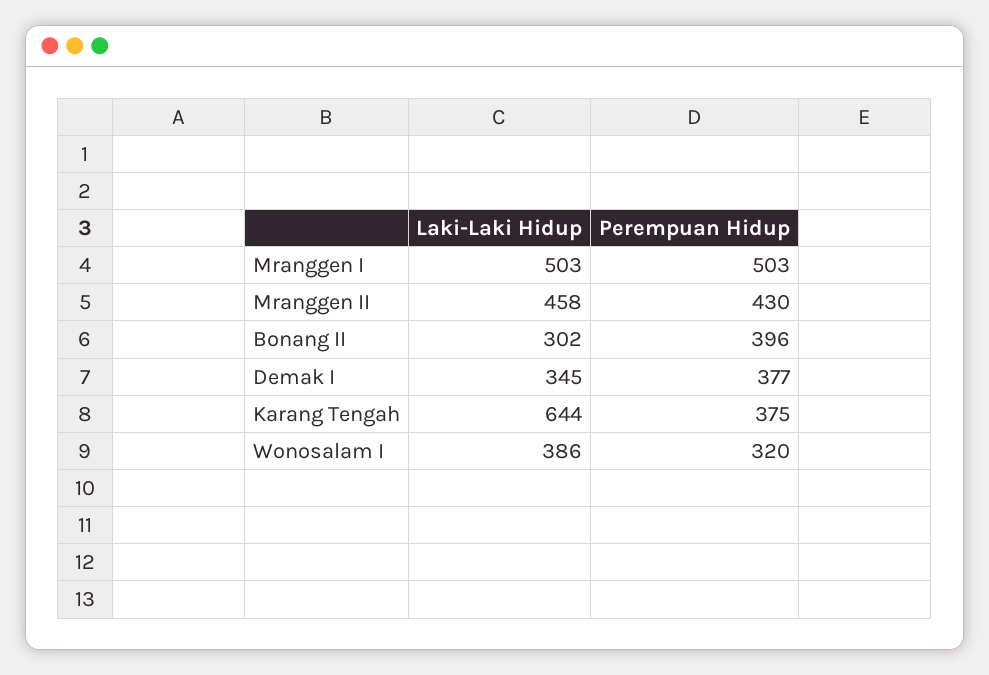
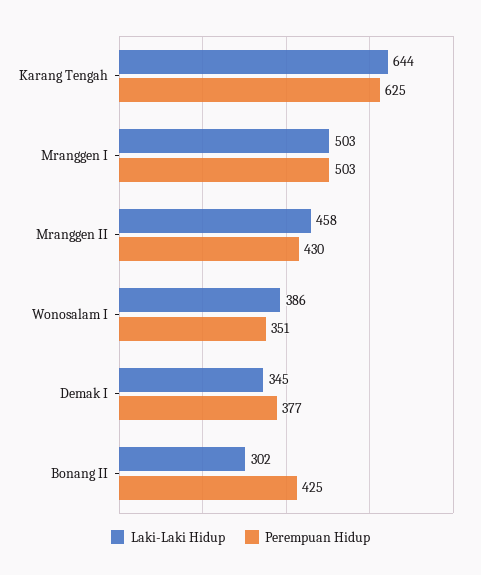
Perempuan Hidup, Bonang II: 396 -> 425
Perempuan Hidup, Karang Tengah: 375 -> 625
Perempuan Hidup, Wonosalam I: 320 -> 351

